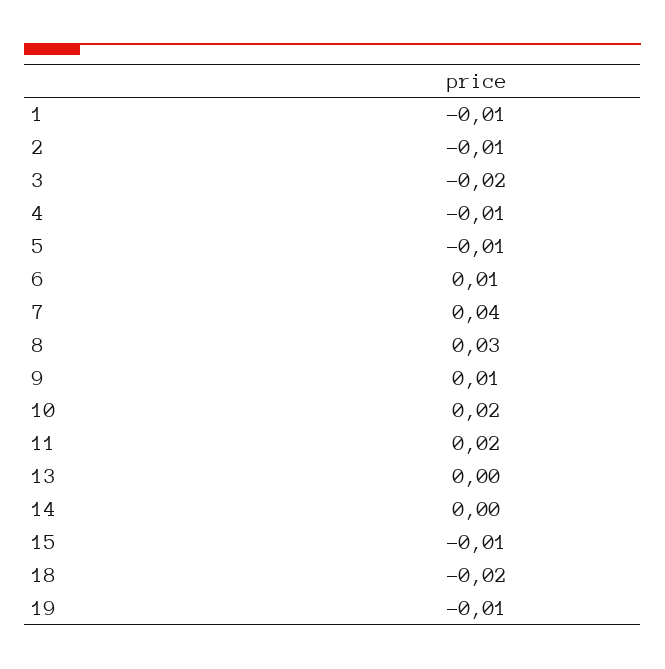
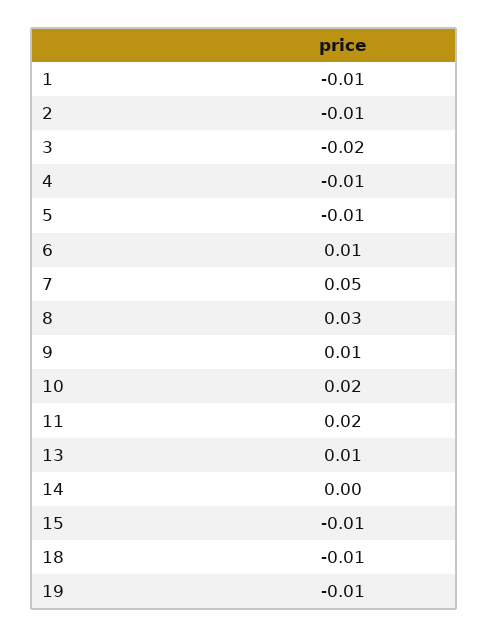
7: 0.04 -> 0.05
13: 0 -> 0.01
18: -0.02 -> -0.01

